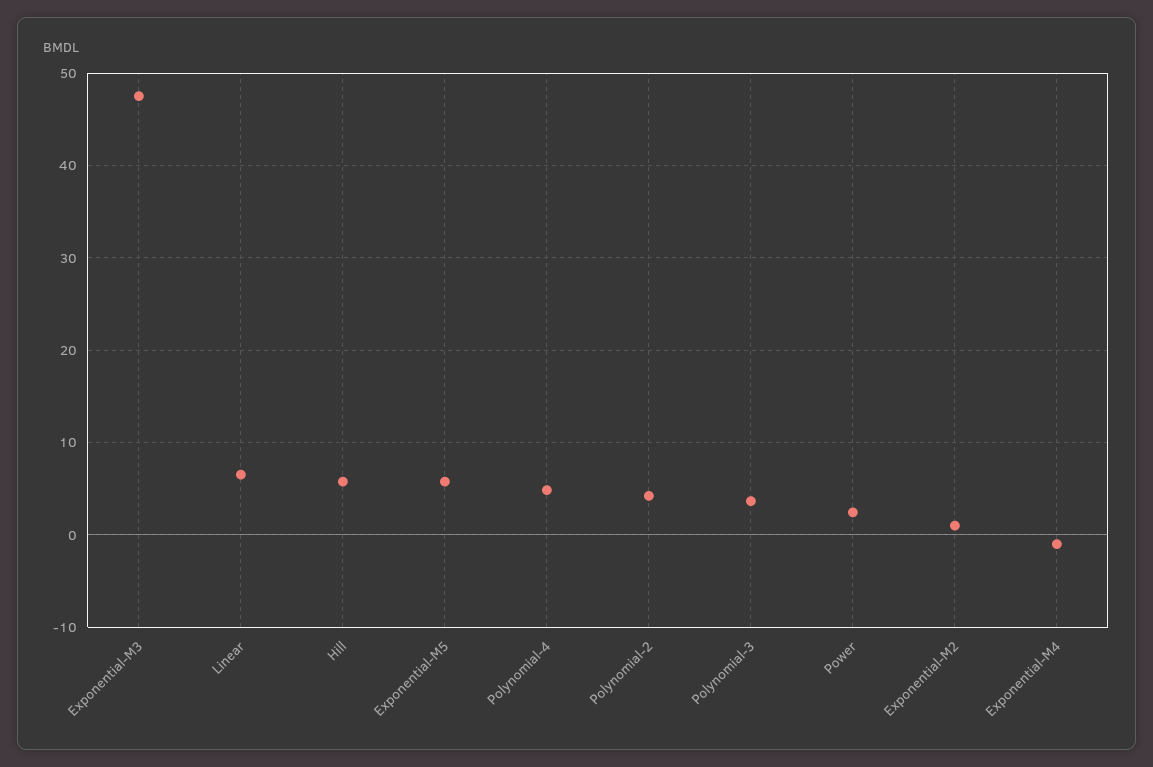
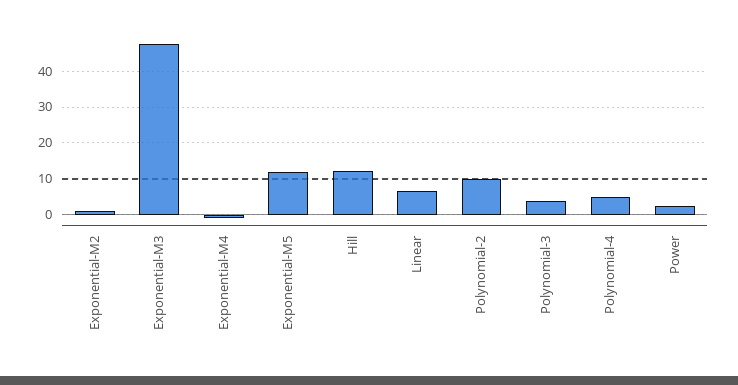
Hill: 6 -> 12
Exponential-M5: 6 -> 12
Polynomial-2: 4 -> 10

